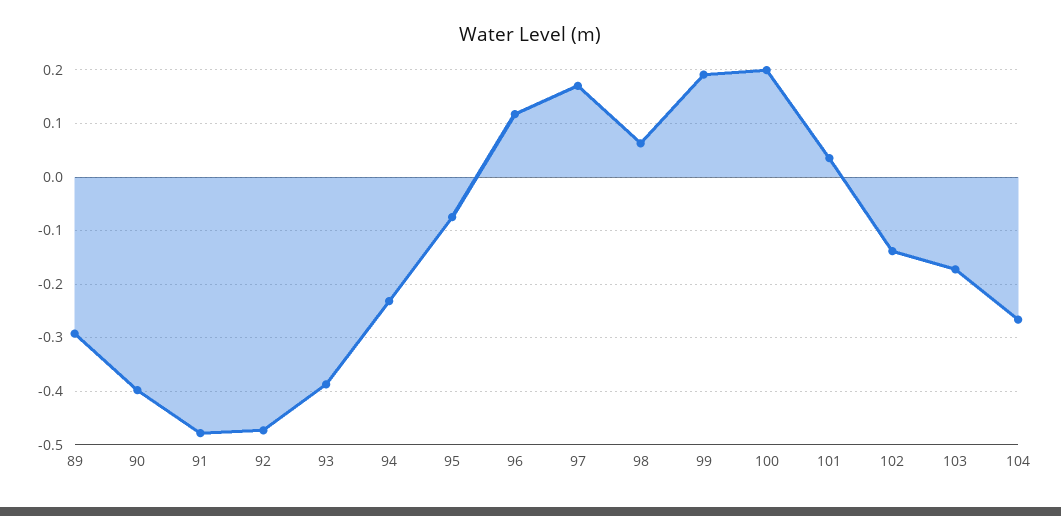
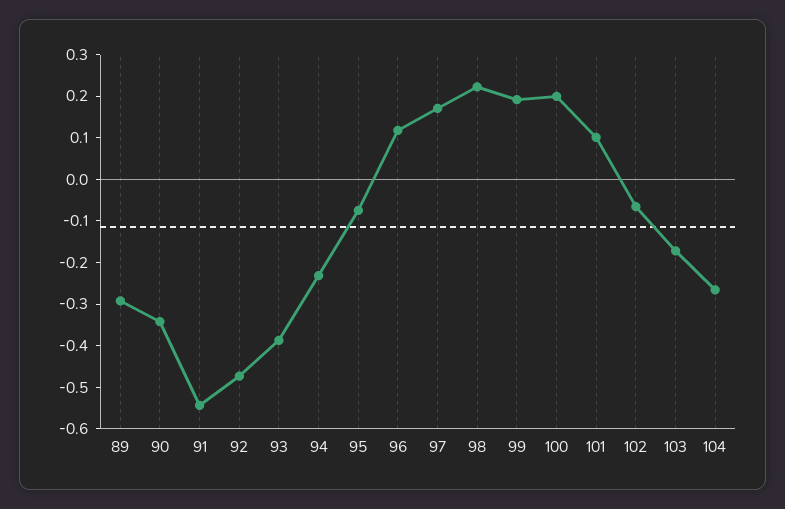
90: -0.4 -> -0.34
91: -0.48 -> -0.54
98: 0.06 -> 0.22
101: 0.04 -> 0.1
102: -0.14 -> -0.06

